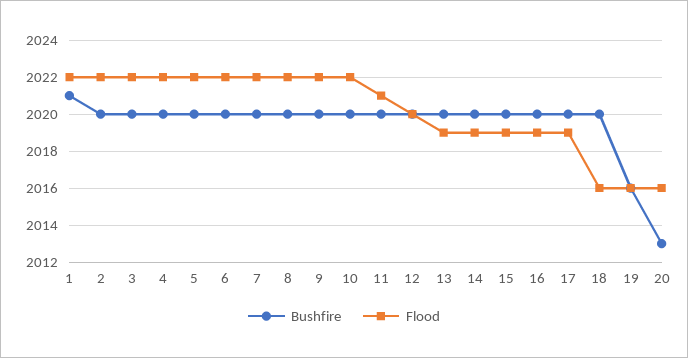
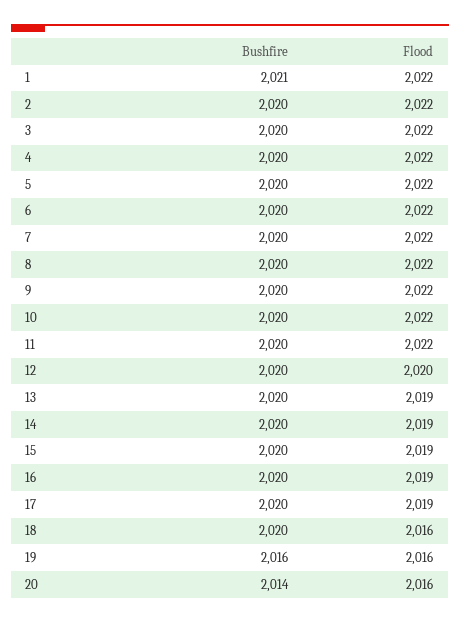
Flood, 11: 2021 -> 2022
Bushfire, 20: 2013 -> 2014

